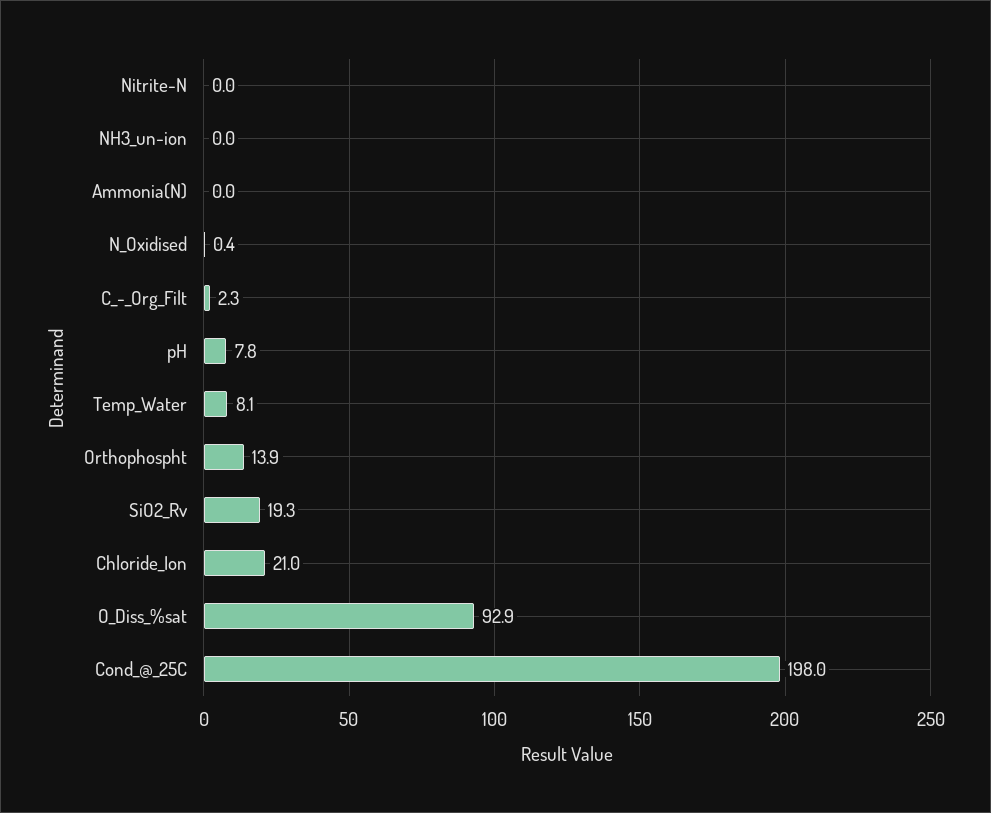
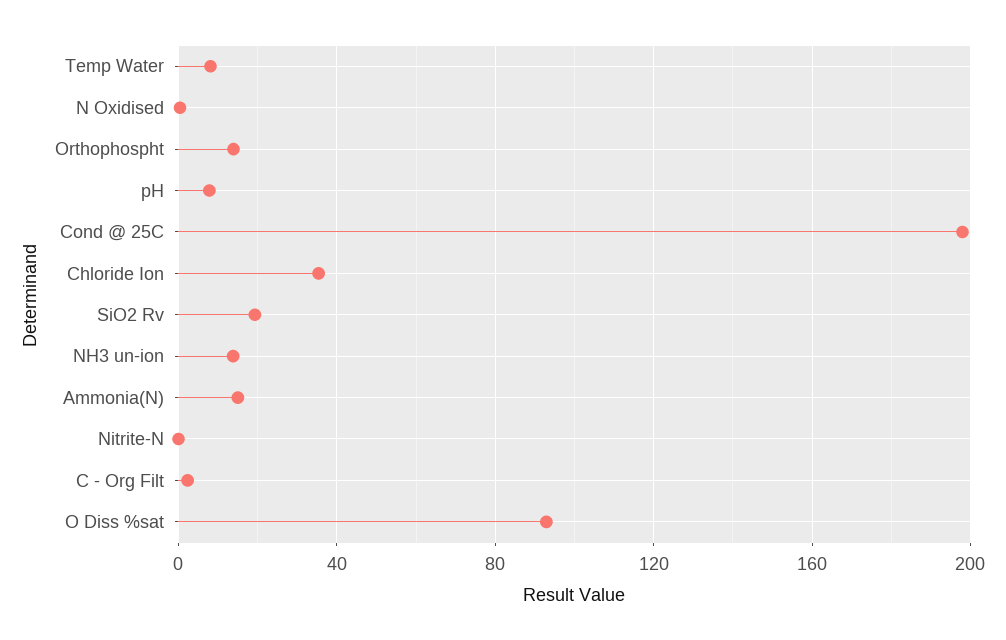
NH3_un-ion: 0 -> 15
Ammonia(N): 0 -> 15
Chloride_Ion: 21 -> 35

